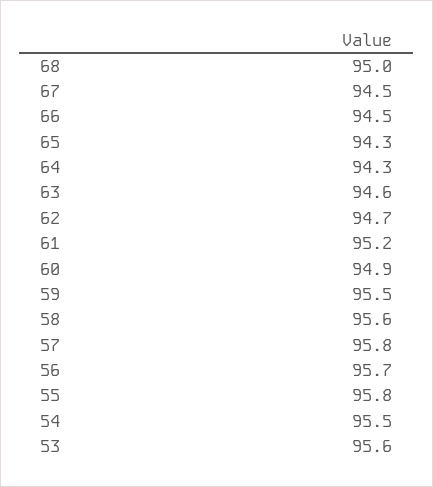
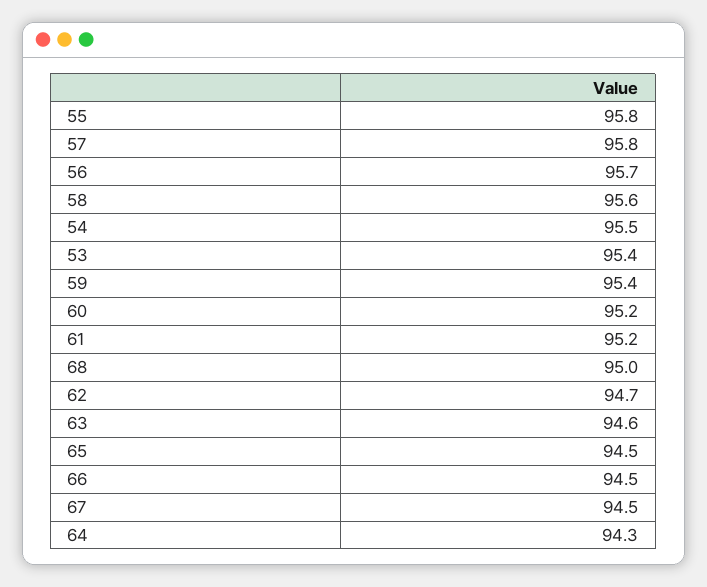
65: 94.3 -> 94.5
60: 94.9 -> 95.2
59: 95.5 -> 95.4
53: 95.6 -> 95.4

